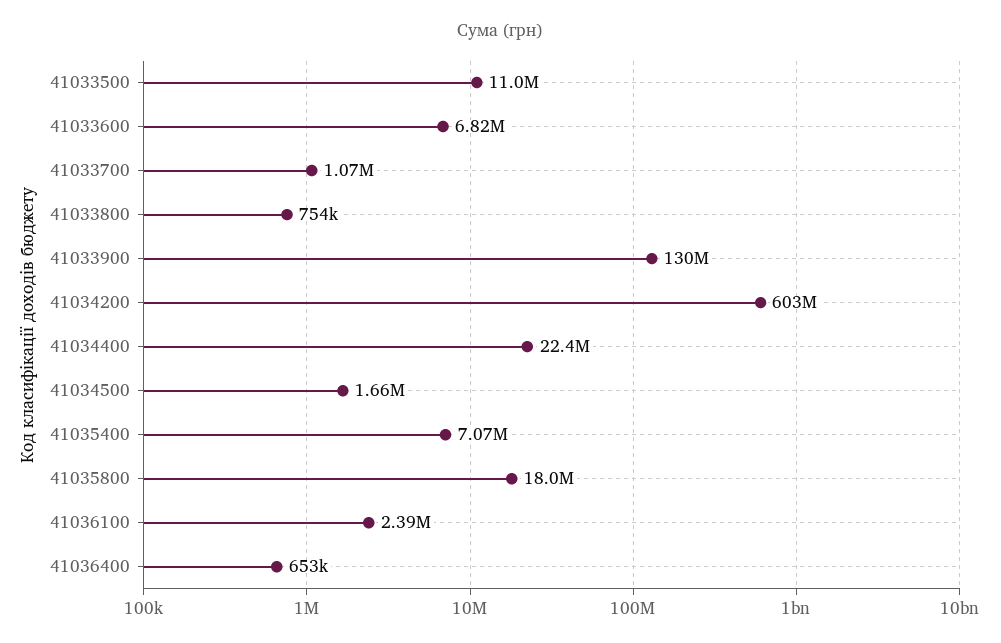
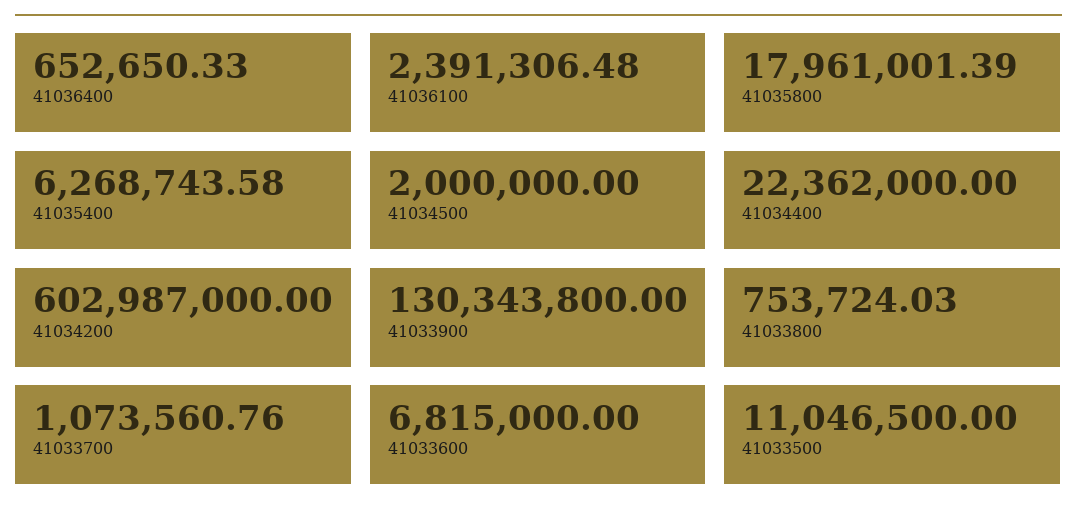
41034500: 1660000 -> 2000000
41035400: 7070000 -> 6268743.58

